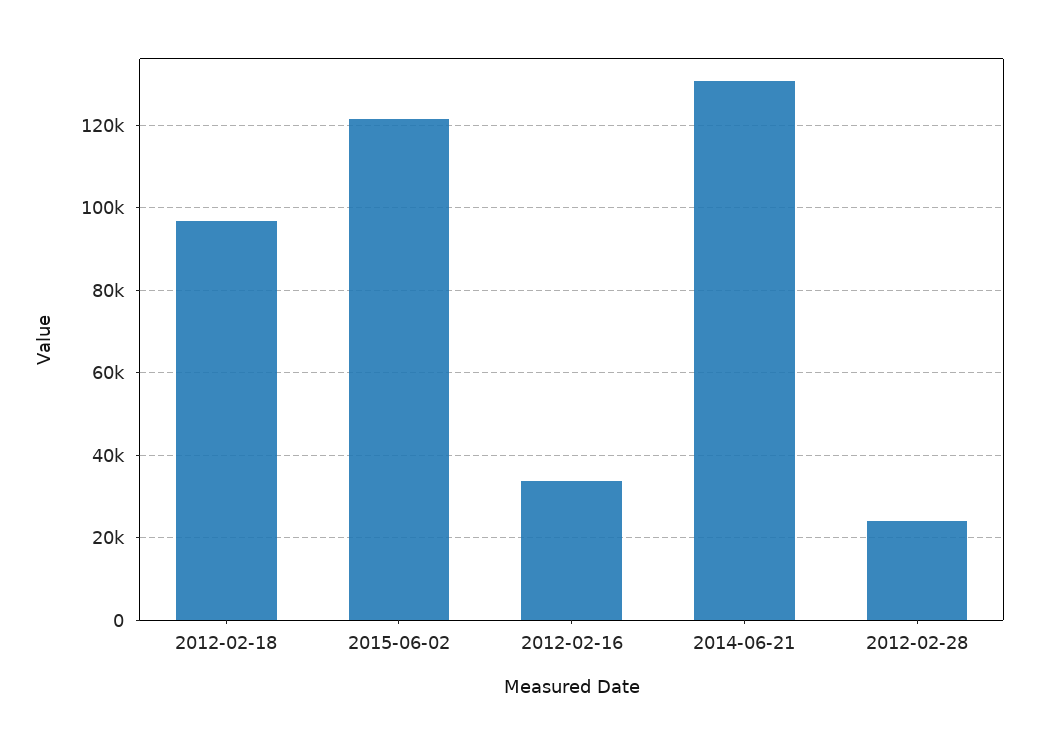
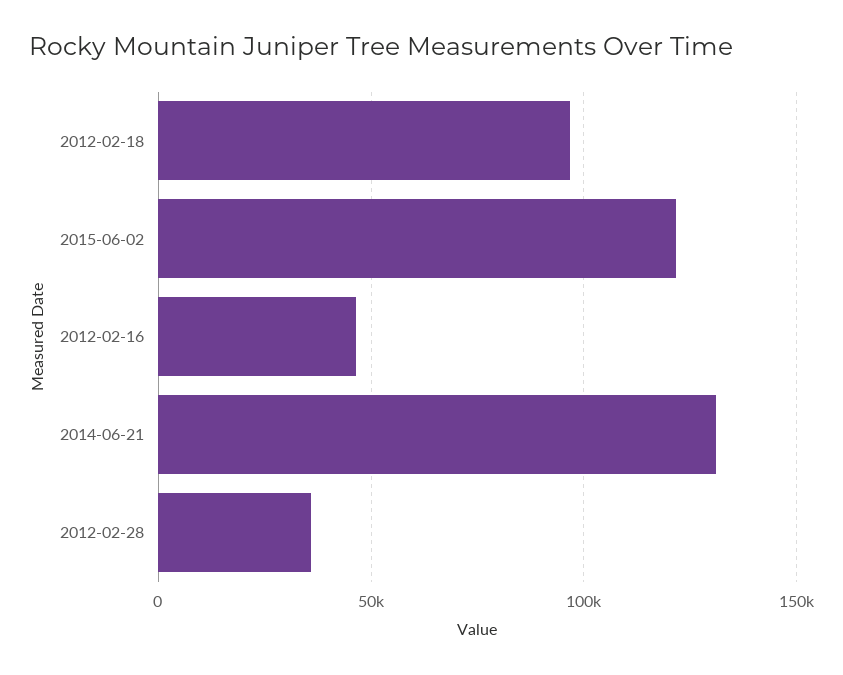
2012-02-16: 34000 -> 45000
2012-02-28: 24000 -> 35000

